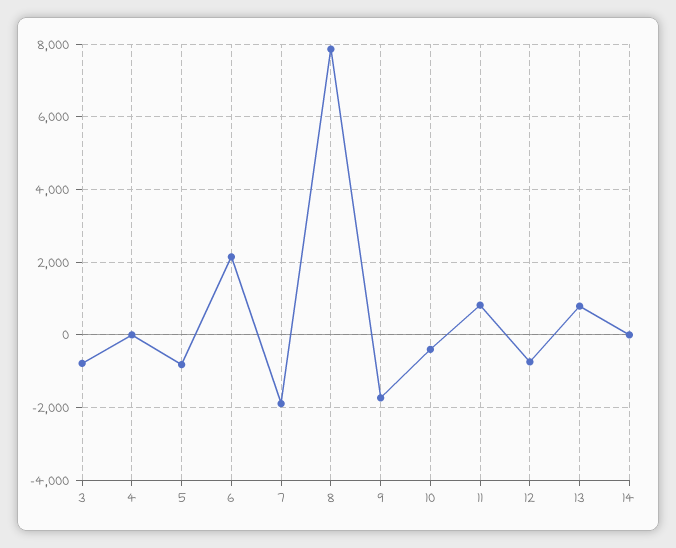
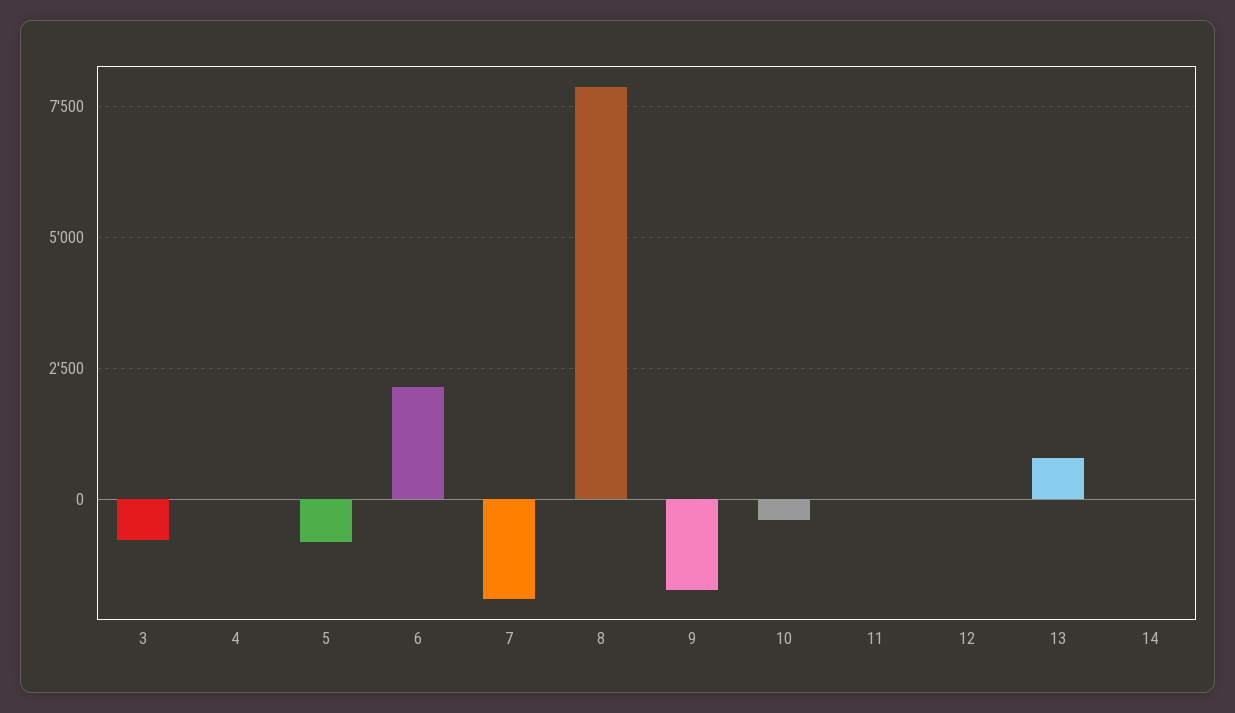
11: 800 -> 0
12: -800 -> 0

